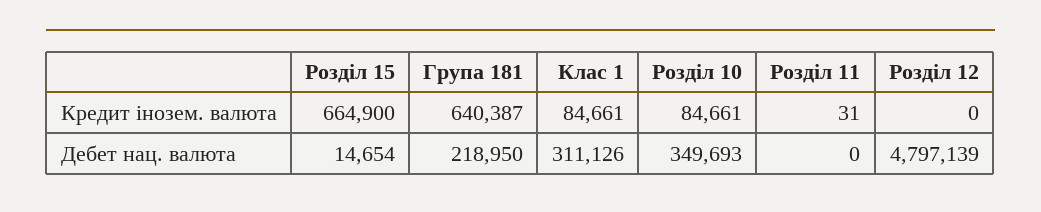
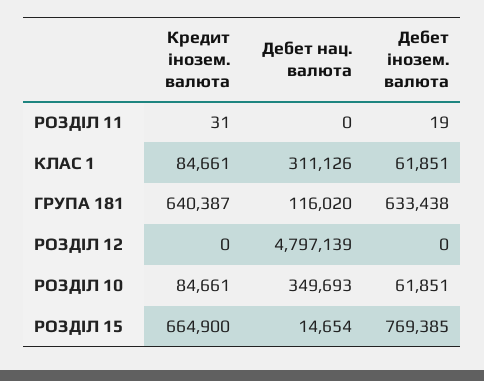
Група 181, Дебет нац. валюта: 218950 -> 116020
Розділ 11, Дебет інозем. валюта: none -> 19
Клас 1, Дебет інозем. валюта: none -> 61851
Група 181, Дебет інозем. валюта: none -> 633438
Розділ 12, Дебет інозем. валюта: none -> 0
Розділ 10, Дебет інозем. валюта: none -> 61851
Розділ 15, Дебет інозем. валюта: none -> 769385

